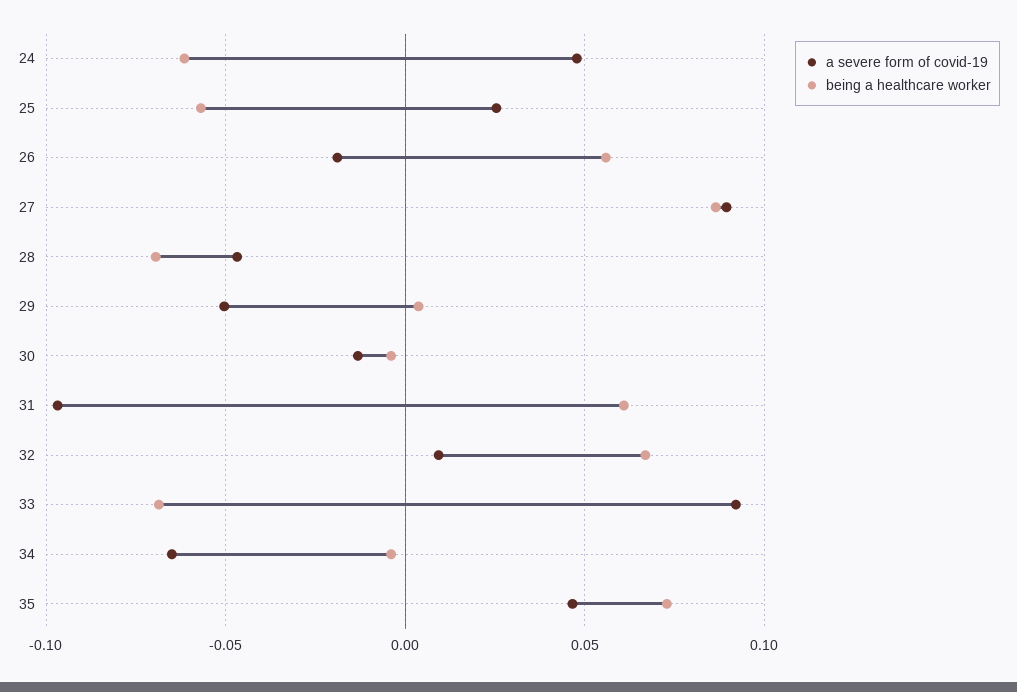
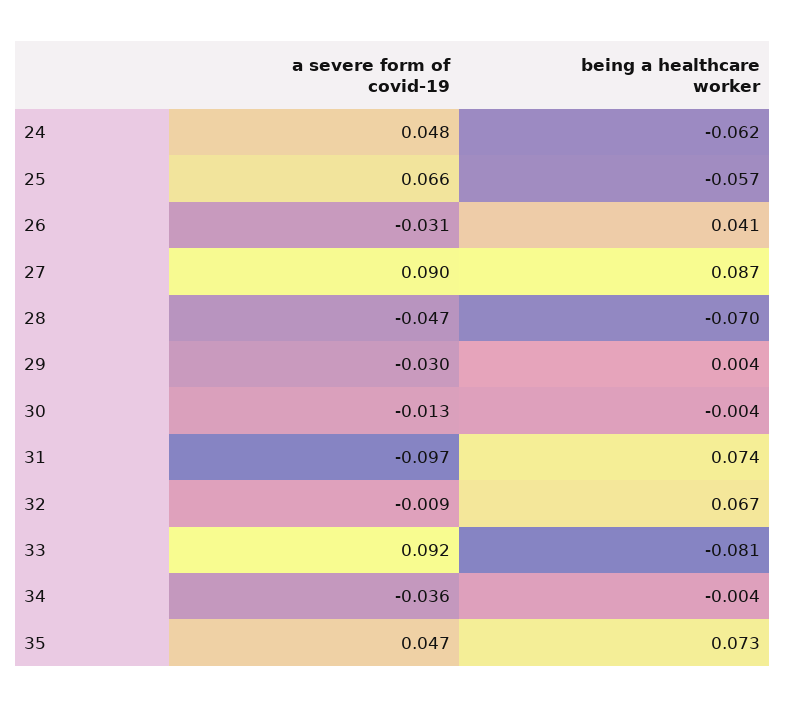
a severe form of covid-19, 25: 0.025 -> 0.066
a severe form of covid-19, 26: -0.02 -> -0.031
being a healthcare worker, 26: 0.055 -> 0.041
a severe form of covid-19, 29: -0.05 -> -0.03
being a healthcare worker, 31: 0.06 -> 0.074
a severe form of covid-19, 32: 0.01 -> -0.009
being a healthcare worker, 33: -0.07 -> -0.081
a severe form of covid-19, 34: -0.065 -> -0.036

